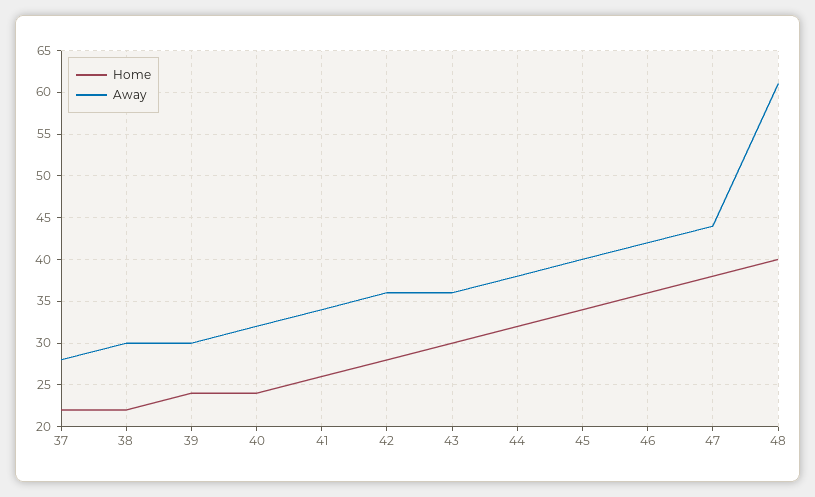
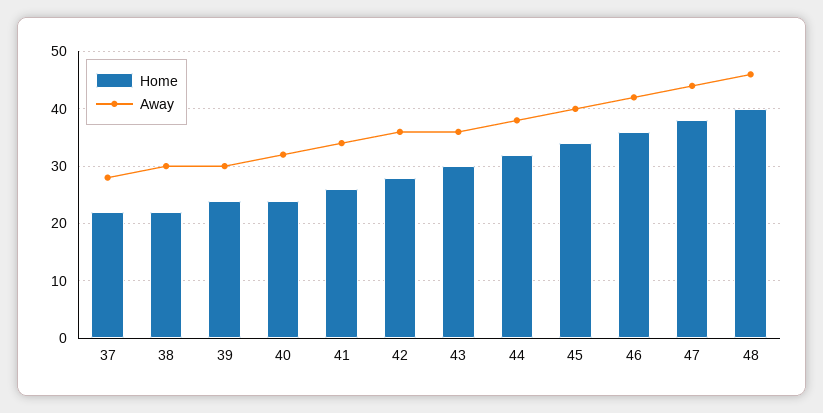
Away, 48: 61 -> 45

